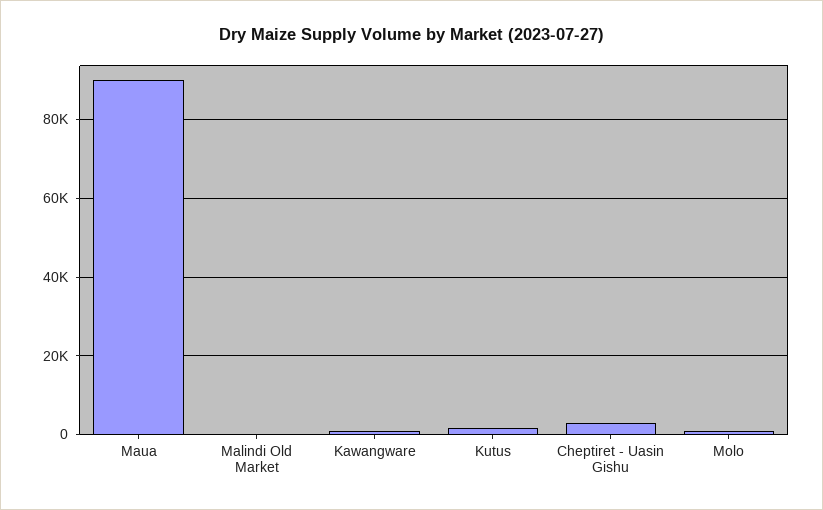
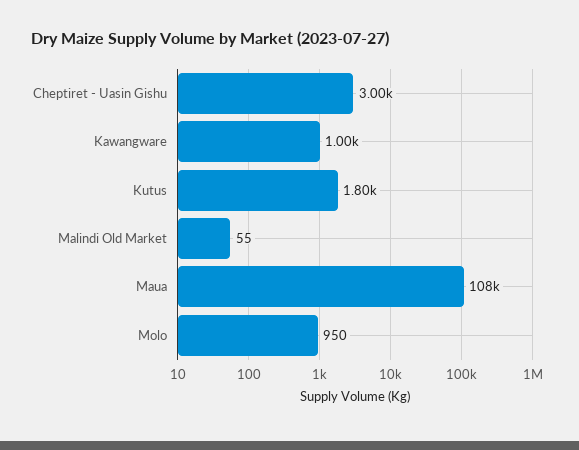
Maua: 90000 -> 108000

